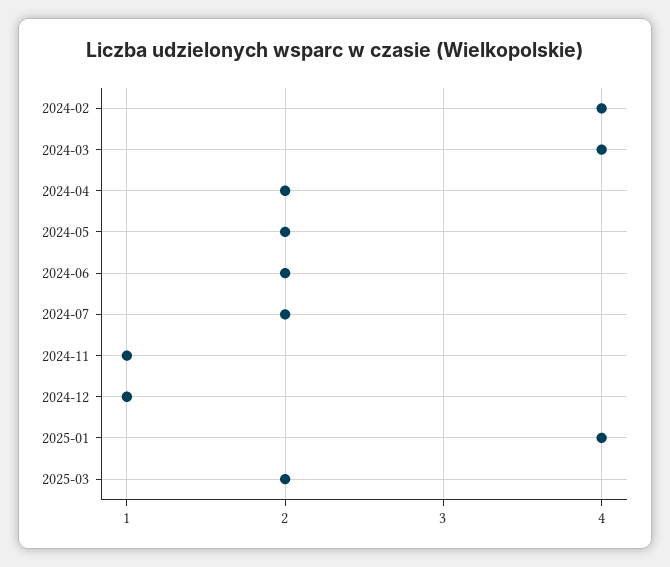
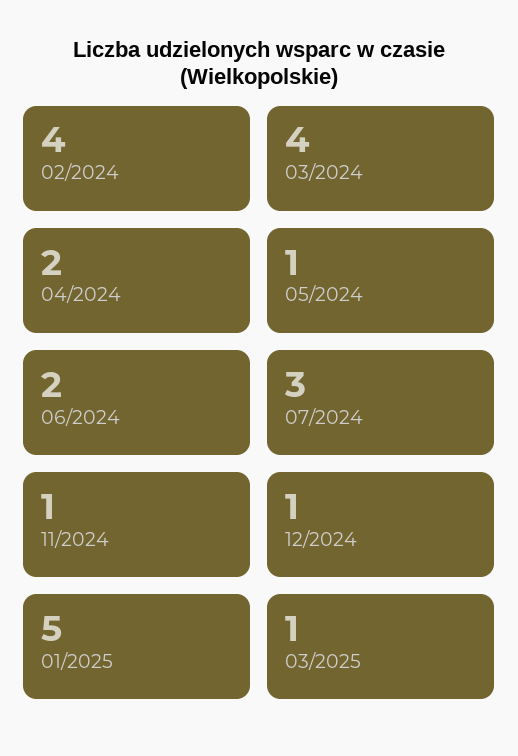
2024-05: 2 -> 1
2024-07: 2 -> 3
2025-01: 4 -> 5
2025-03: 2 -> 1

